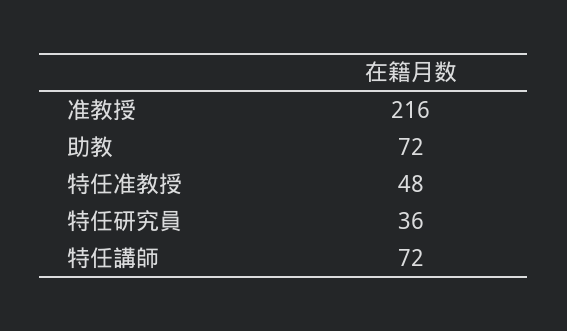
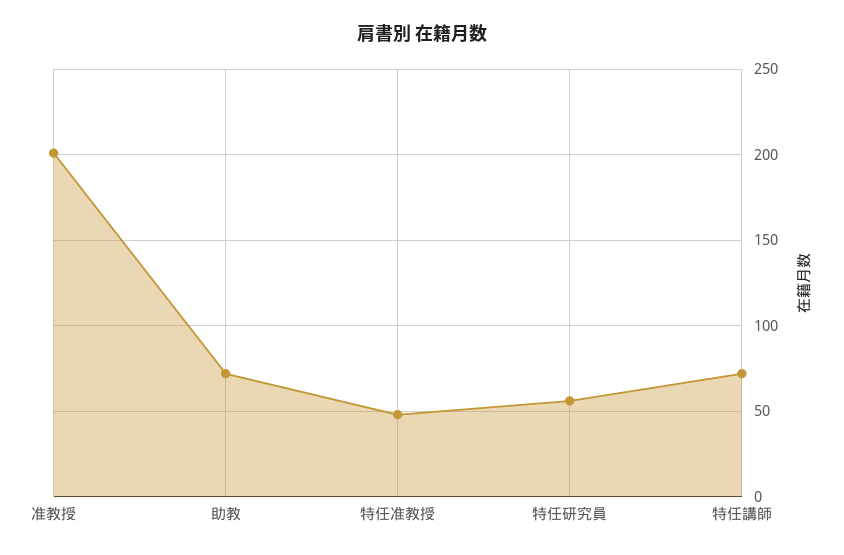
准教授: 216 -> 200
特任研究員: 36 -> 55

